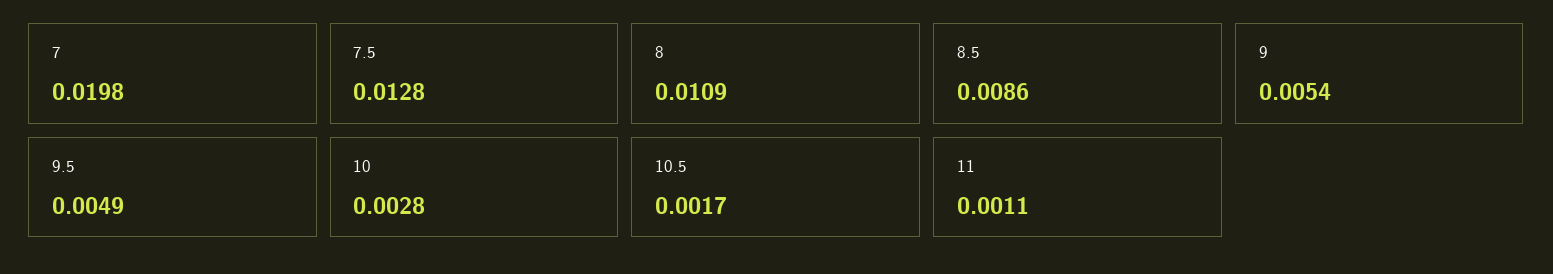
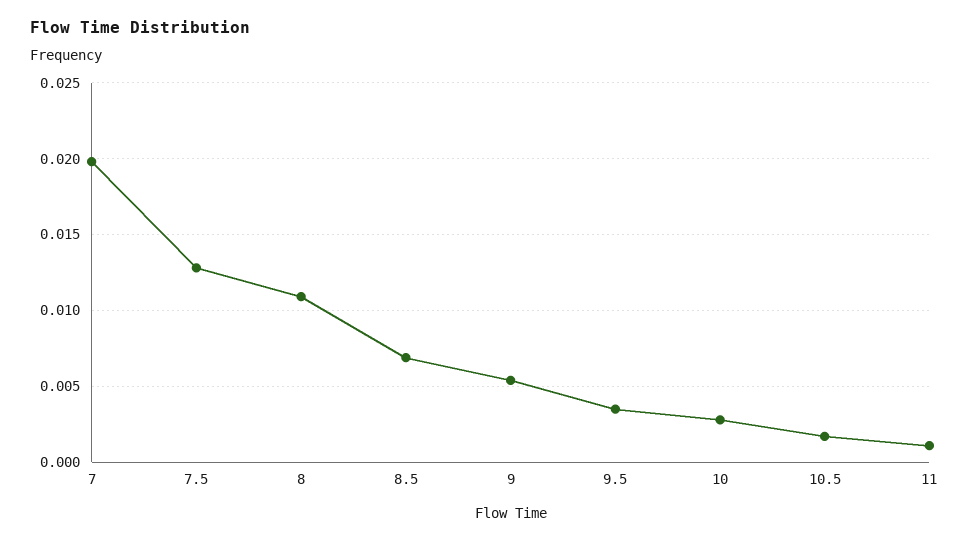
8.5: 0.0086 -> 0.007
9.5: 0.0049 -> 0.0035

